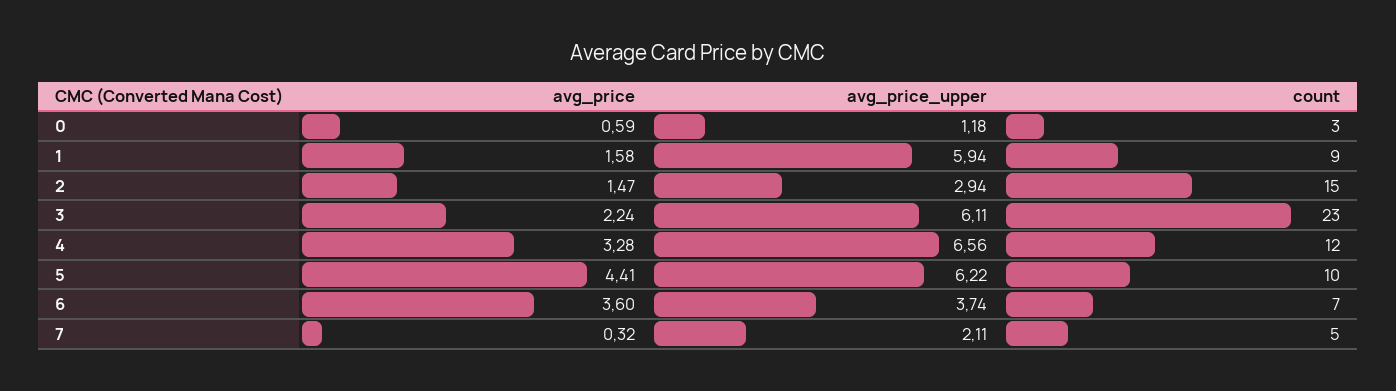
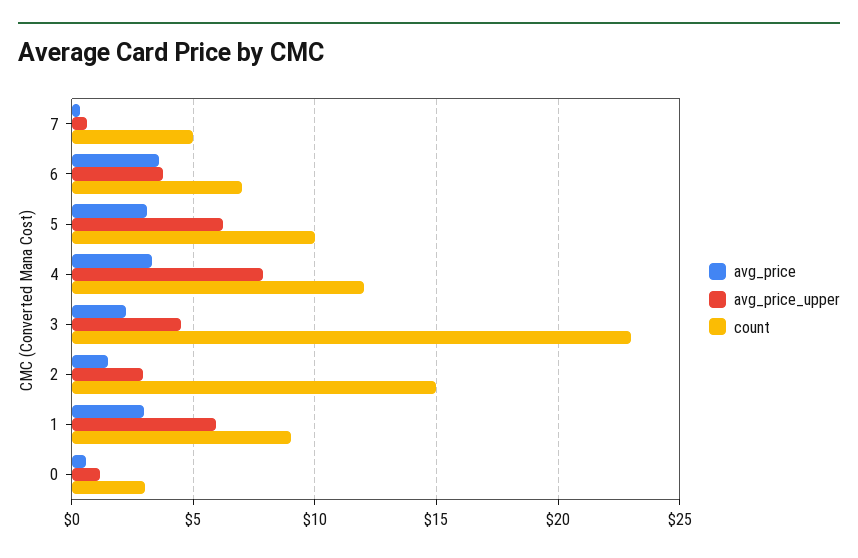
avg_price, 1: 1.58 -> 3
avg_price_upper, 3: 6.11 -> 4.5
avg_price_upper, 4: 6.56 -> 8
avg_price, 5: 4.41 -> 3
avg_price_upper, 7: 2.11 -> 0.5

